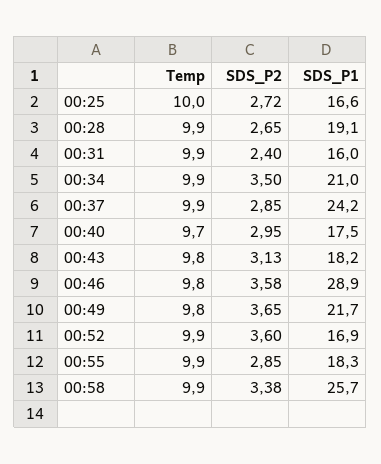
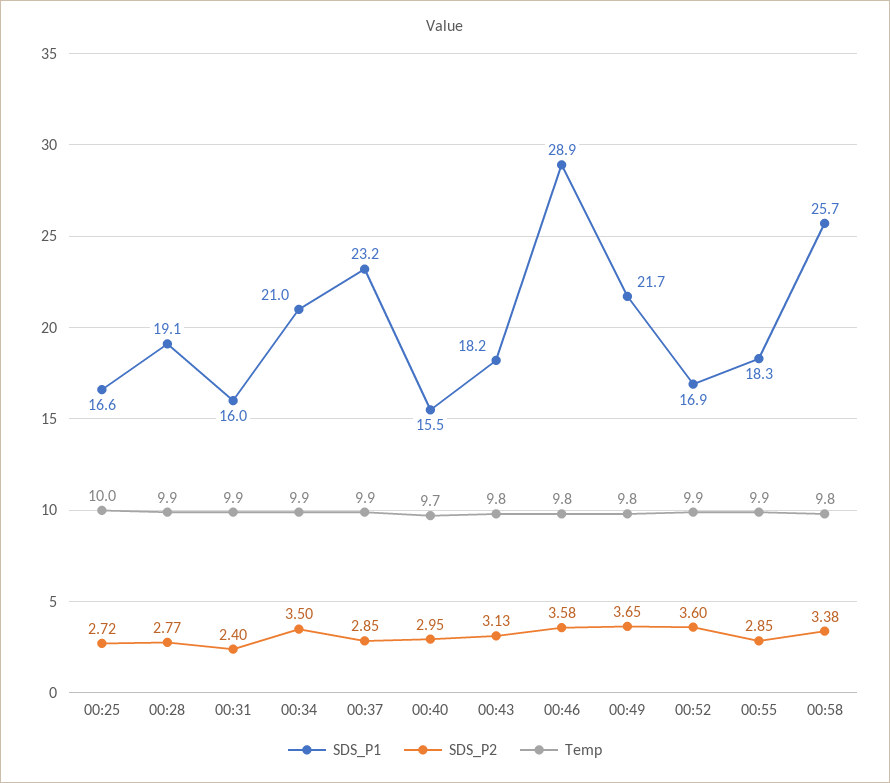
SDS_P2, 00:28: 2.65 -> 2.77
SDS_P1, 00:37: 24.2 -> 23.2
SDS_P1, 00:40: 17.5 -> 15.5
Temp, 00:58: 9.9 -> 9.8

